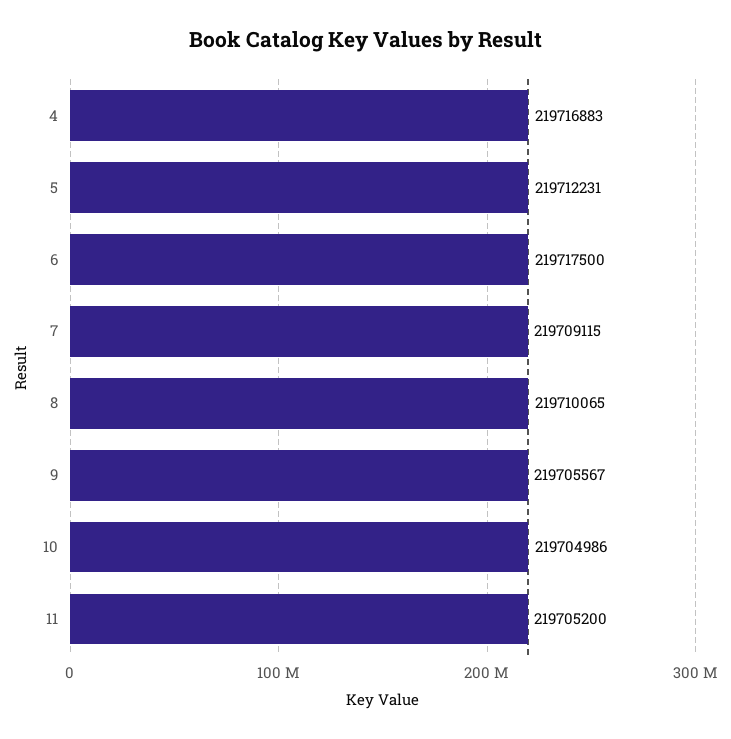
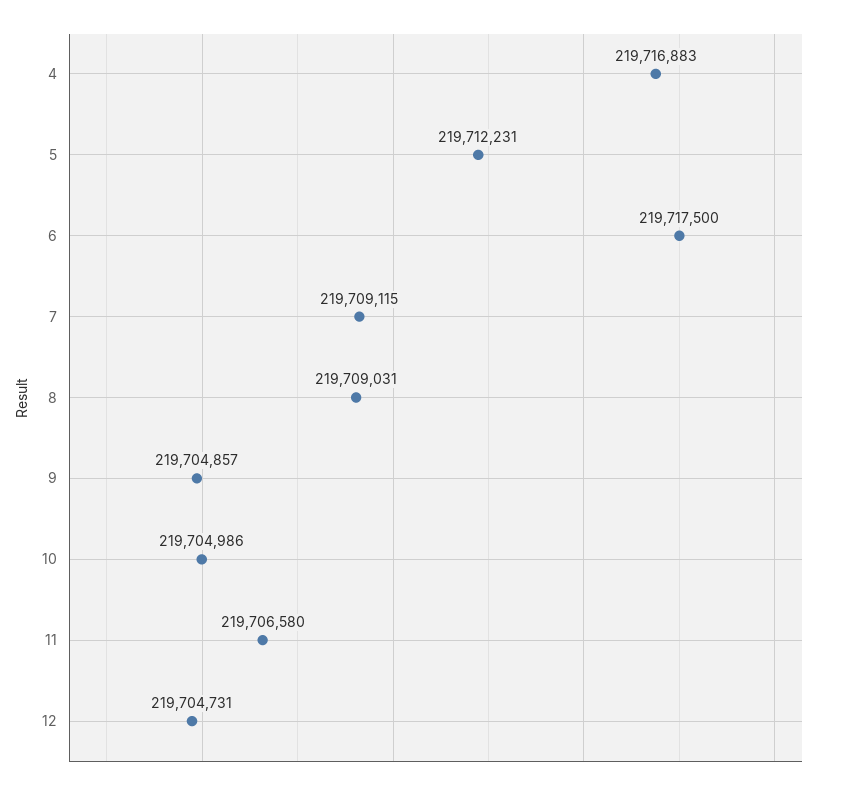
8: 219710065 -> 219709031
9: 219705567 -> 219704857
11: 219705200 -> 219706580
12: none -> 219704731

